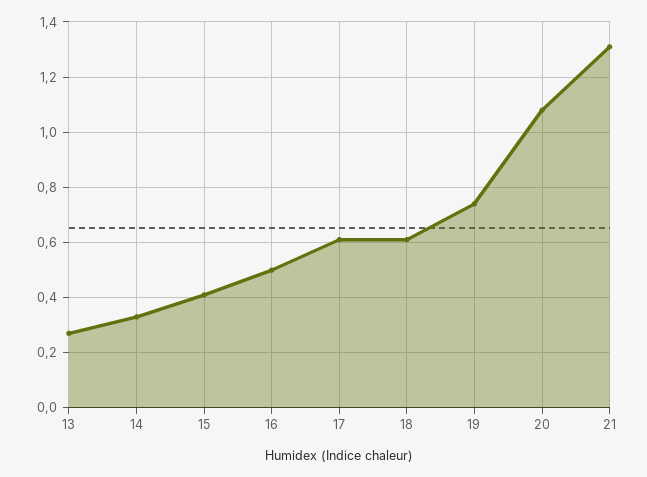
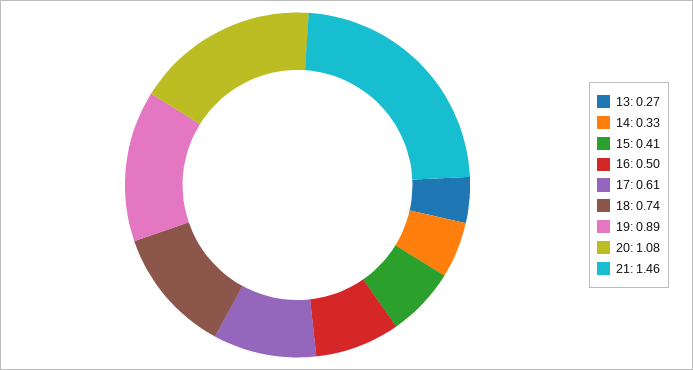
18: 0.6 -> 0.74
19: 0.75 -> 0.89
21: 1.3 -> 1.46

